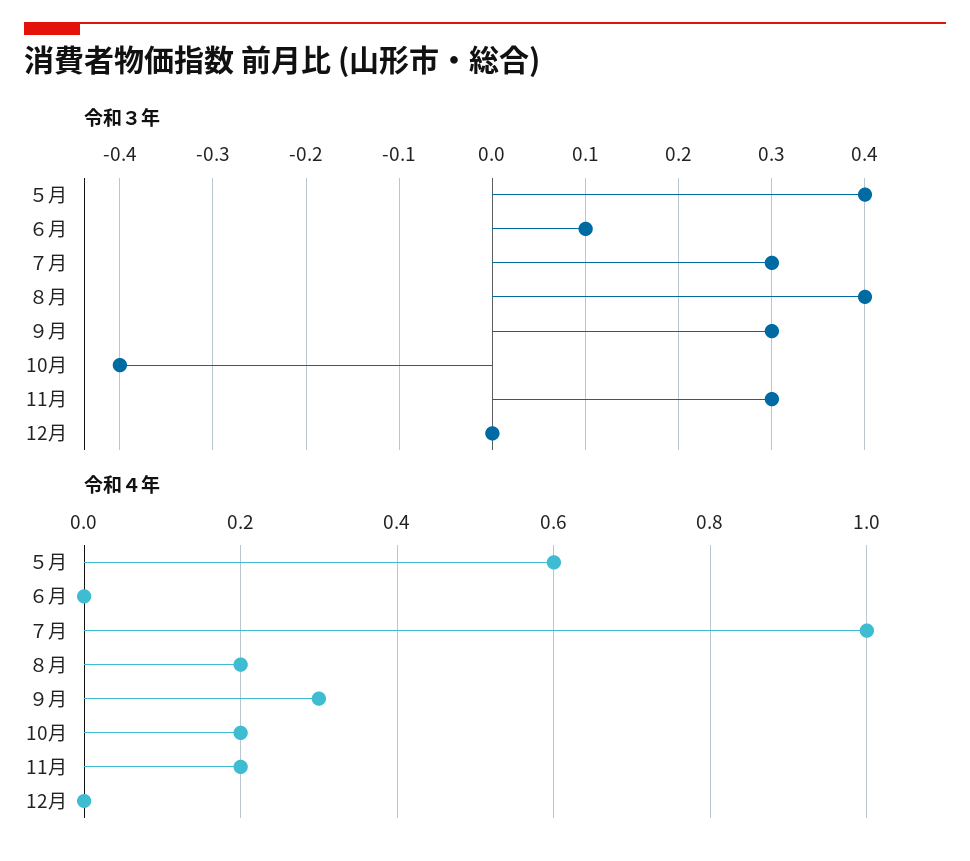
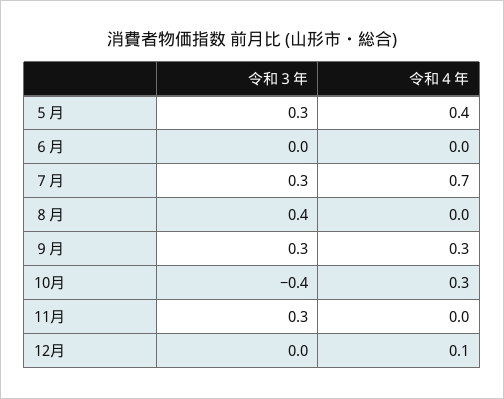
令和３年, ５月: 0.4 -> 0.3
令和３年, ６月: 0.1 -> 0
令和４年, ５月: 0.6 -> 0.4
令和４年, ７月: 1 -> 0.7
令和４年, ８月: 0.2 -> 0
令和４年, 10月: 0.2 -> 0.3
令和４年, 11月: 0.2 -> 0
令和４年, 12月: 0 -> 0.1

